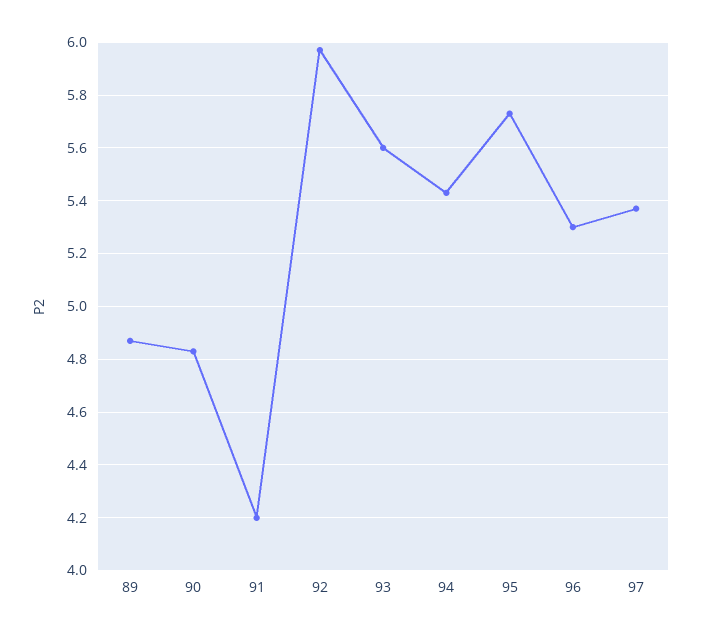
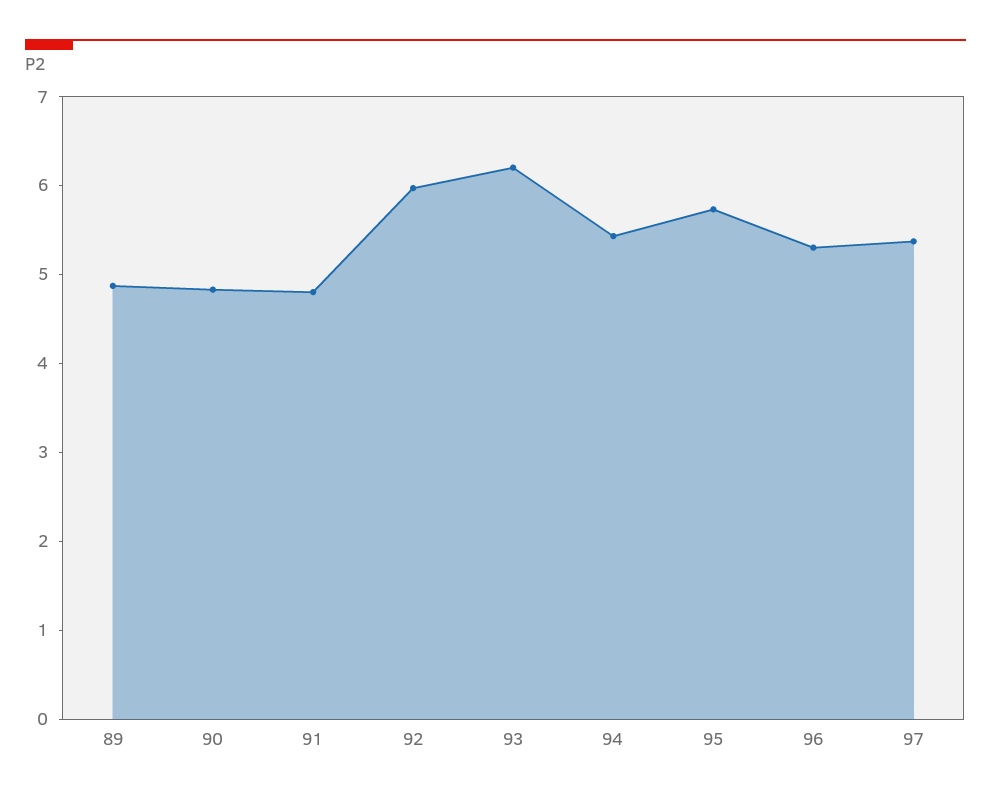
91: 4.2 -> 4.8
93: 5.6 -> 6.2

